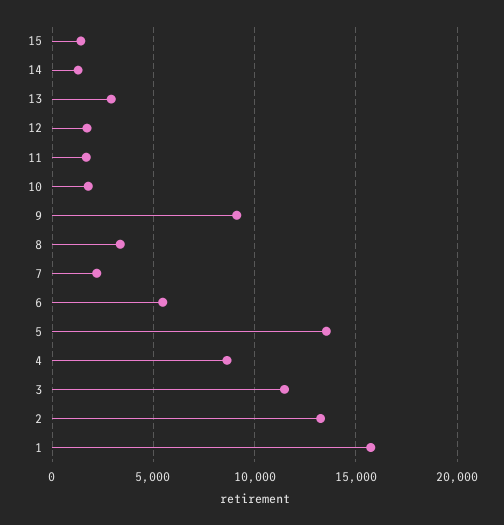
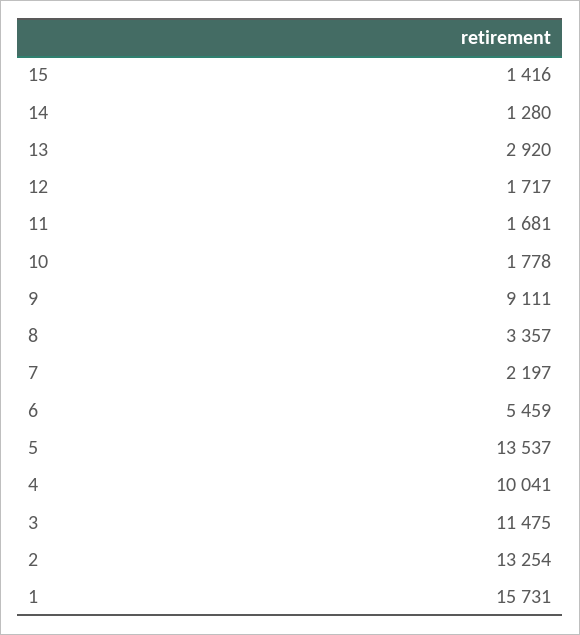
4: 8500 -> 10041

